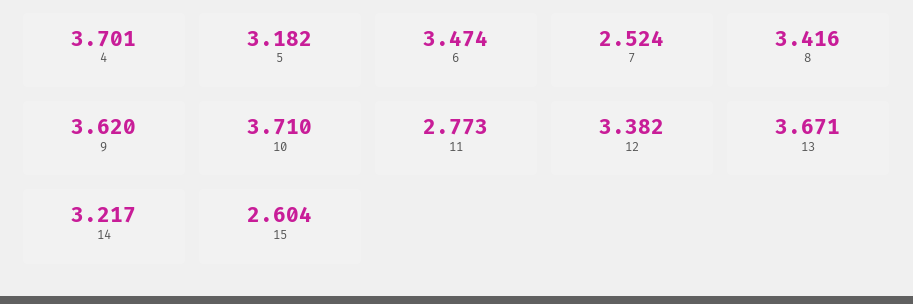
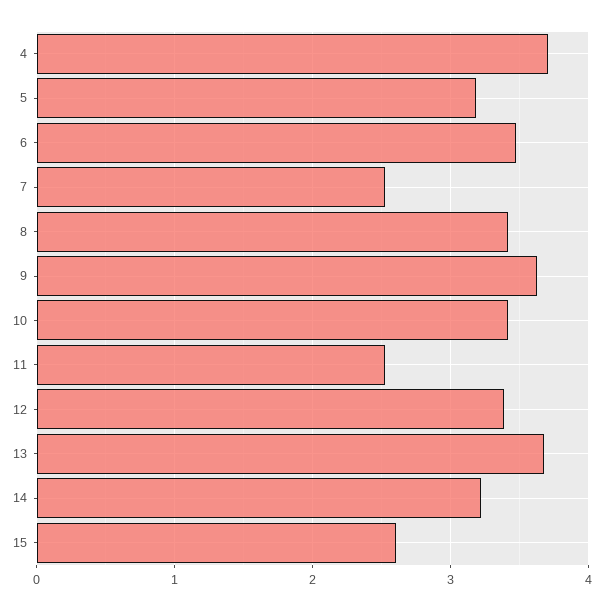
10: 3.71 -> 3.4
11: 2.773 -> 2.5

